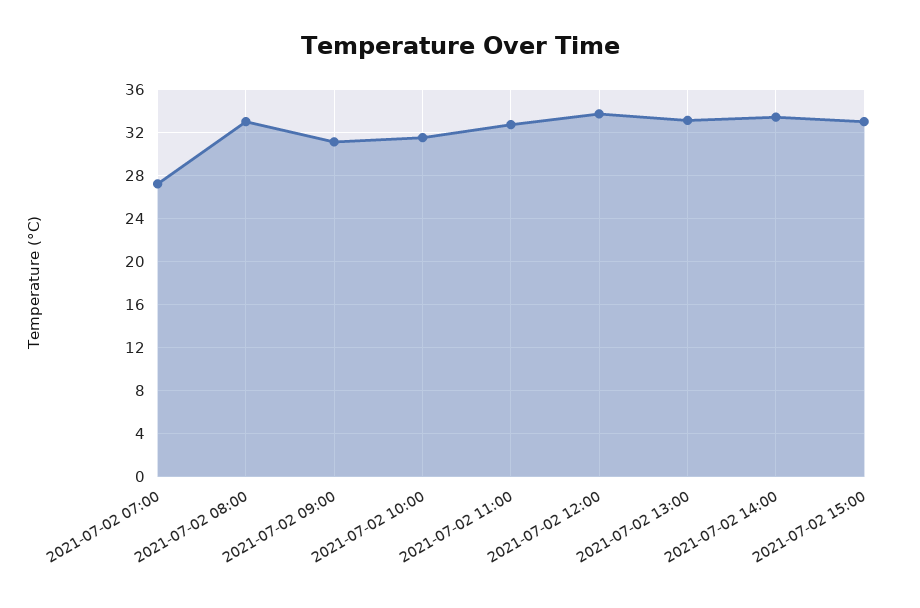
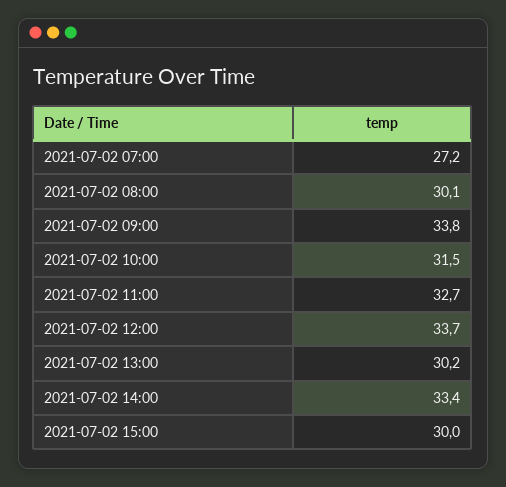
2021-07-02 08:00: 33 -> 30.1
2021-07-02 09:00: 31 -> 33.8
2021-07-02 13:00: 33 -> 30.2
2021-07-02 15:00: 33 -> 30

